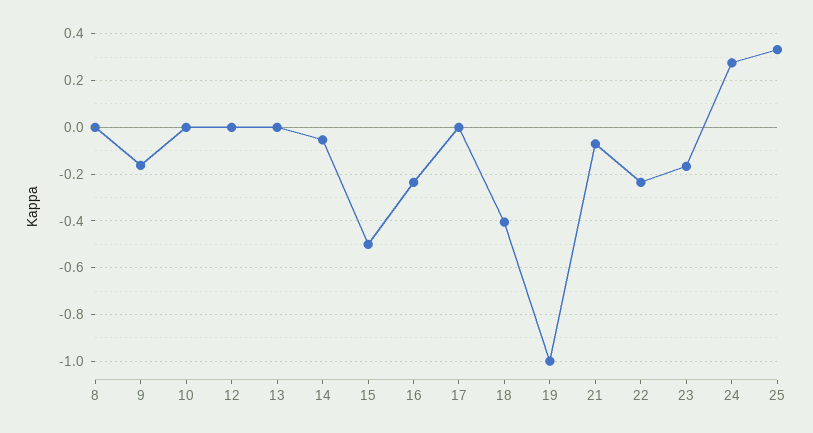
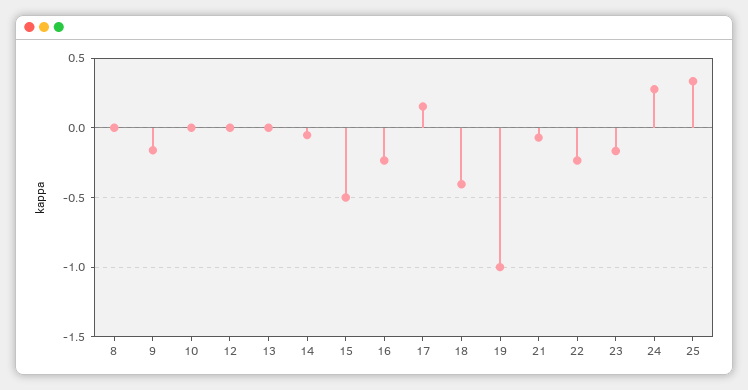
17: 0 -> 0.15

